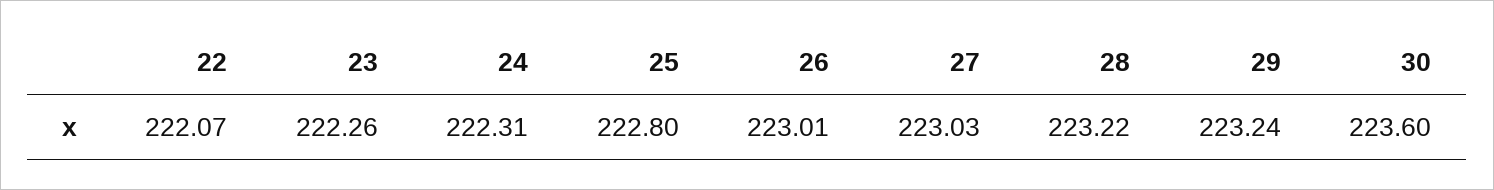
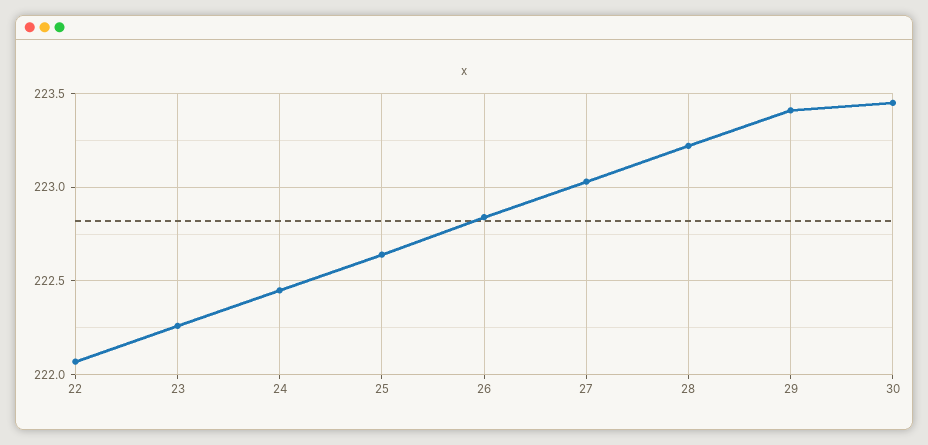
24: 222.31 -> 222.45
25: 222.8 -> 222.65
26: 223.01 -> 222.85
29: 223.24 -> 223.4
30: 223.6 -> 223.45

